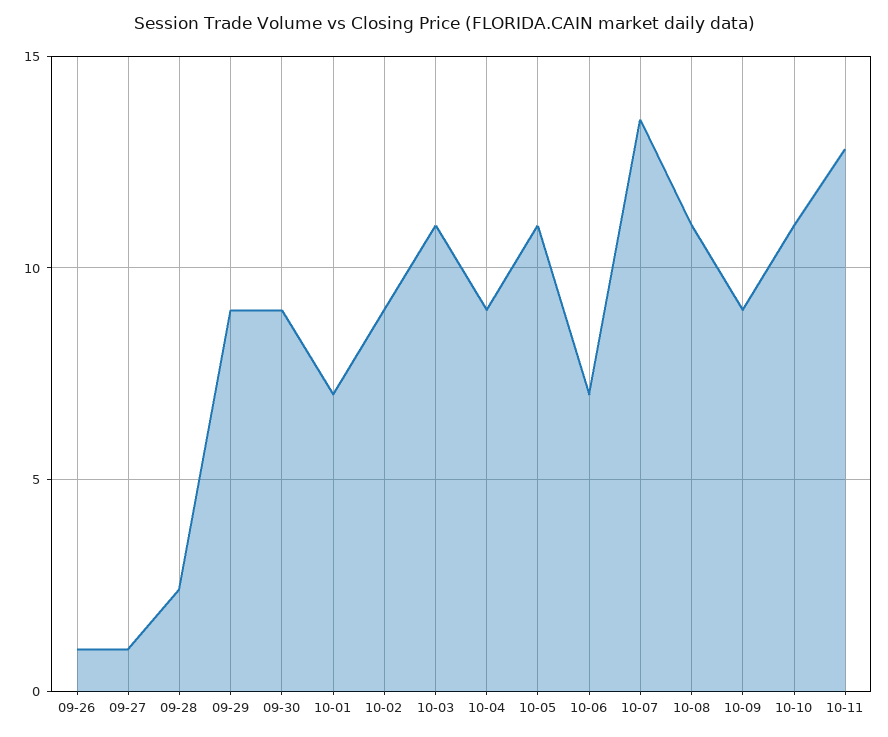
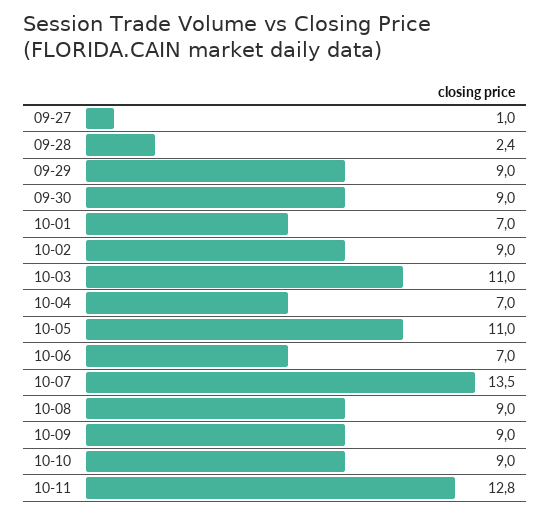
09-26: 1 -> none
10-04: 9 -> 7
10-08: 11 -> 9
10-10: 11 -> 9

